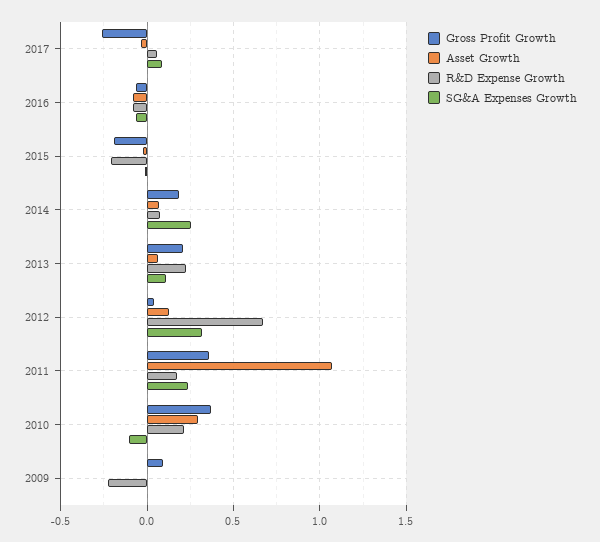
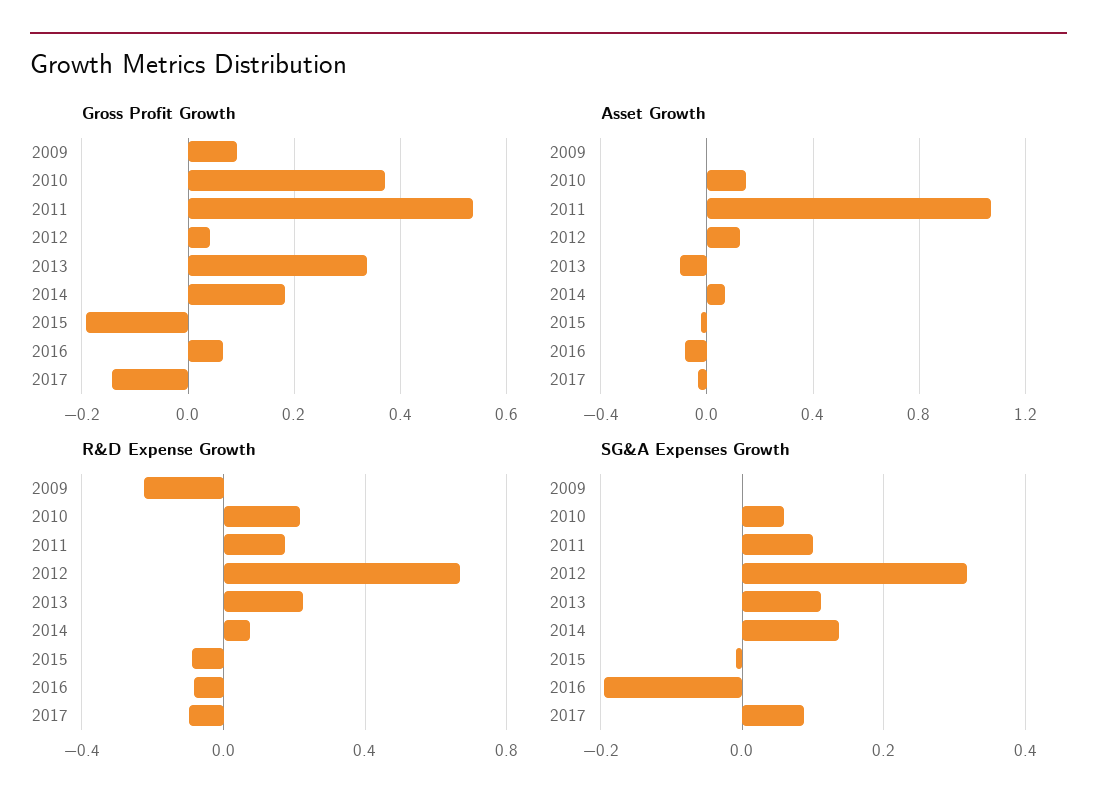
Gross Profit Growth, 2017: -0.25 -> -0.14
R&D Expense Growth, 2017: 0.05 -> -0.1
Gross Profit Growth, 2016: -0.05 -> 0.06
SG&A Expenses Growth, 2016: -0.05 -> -0.2
R&D Expense Growth, 2015: -0.2 -> -0.1
SG&A Expenses Growth, 2014: 0.25 -> 0.14
Gross Profit Growth, 2013: 0.2 -> 0.34
Asset Growth, 2013: 0.05 -> -0.1
Gross Profit Growth, 2011: 0.35 -> 0.54
SG&A Expenses Growth, 2011: 0.25 -> 0.1
Asset Growth, 2010: 0.3 -> 0.15
SG&A Expenses Growth, 2010: -0.1 -> 0.06

